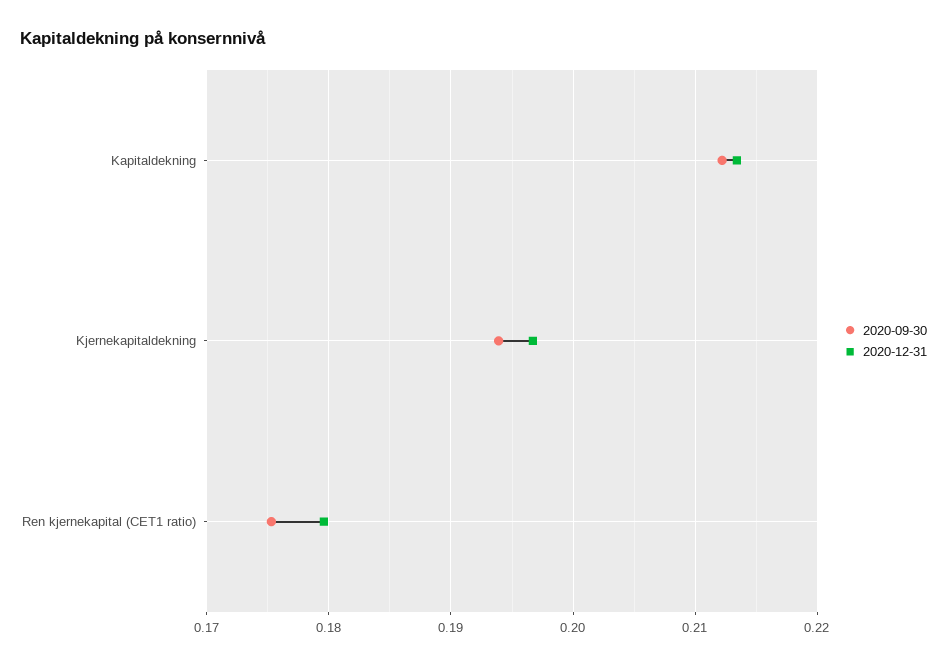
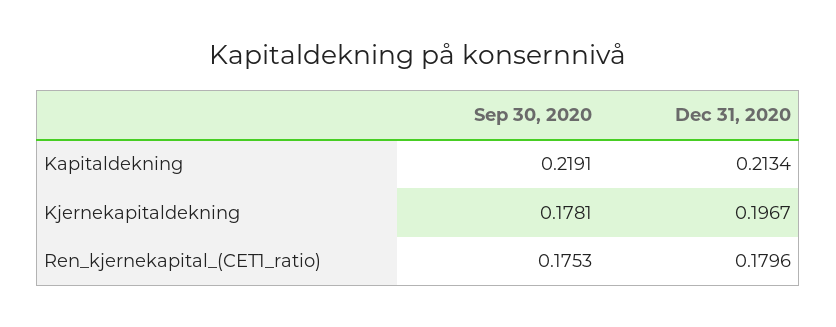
2020-09-30, Kapitaldekning: 0.212 -> 0.2191
2020-09-30, Kjernekapitaldekning: 0.194 -> 0.1781

